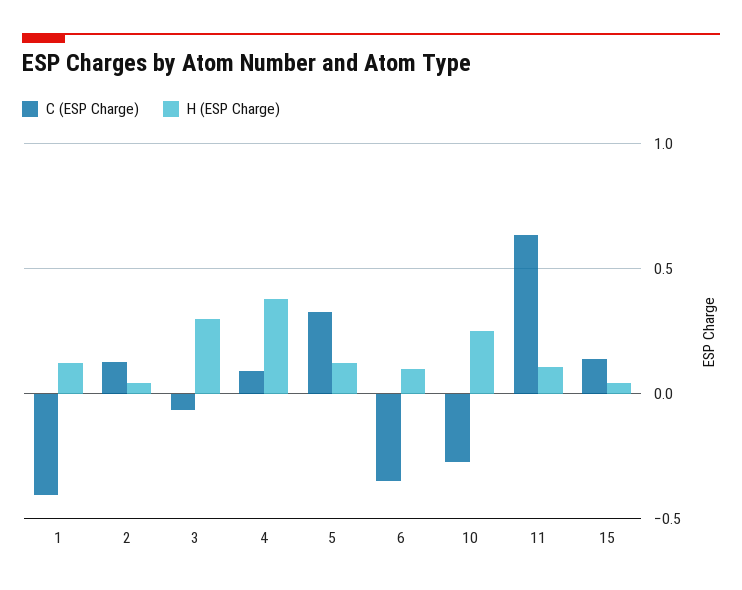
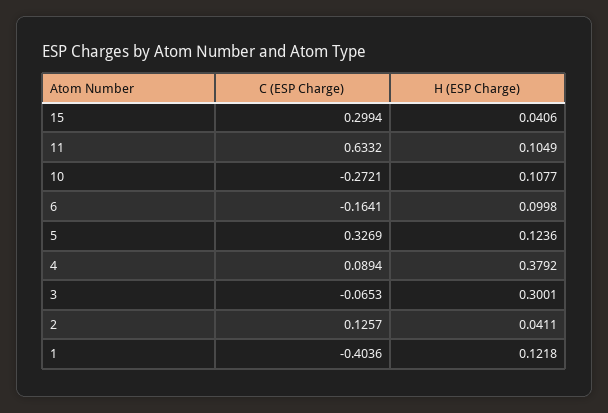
C (ESP Charge), 6: -0.35 -> -0.1641
H (ESP Charge), 10: 0.25 -> 0.1077
C (ESP Charge), 15: 0.15 -> 0.2994

